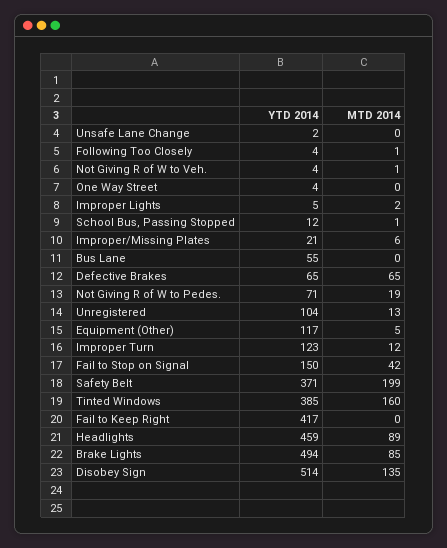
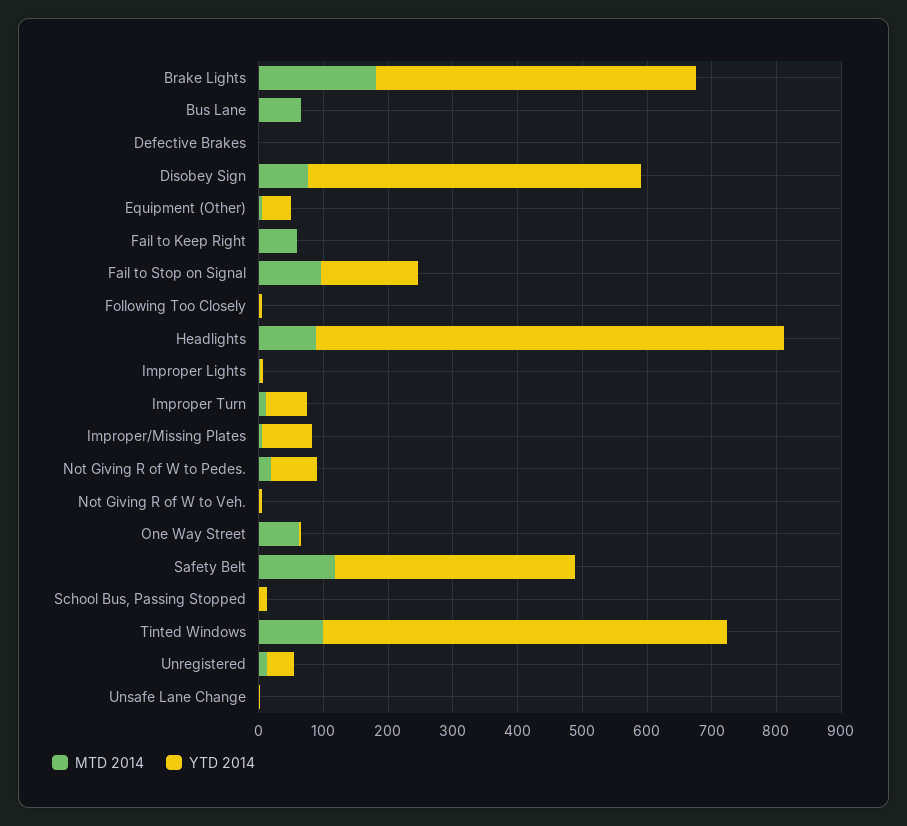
MTD 2014, One Way Street: 0 -> 60
YTD 2014, Improper/Missing Plates: 21 -> 80
YTD 2014, Bus Lane: 55 -> 0
MTD 2014, Bus Lane: 0 -> 60
YTD 2014, Defective Brakes: 65 -> 0
MTD 2014, Defective Brakes: 65 -> 0
YTD 2014, Unregistered: 104 -> 40
YTD 2014, Equipment (Other): 117 -> 40
YTD 2014, Improper Turn: 123 -> 60
MTD 2014, Fail to Stop on Signal: 42 -> 100
MTD 2014, Safety Belt: 199 -> 120
YTD 2014, Tinted Windows: 385 -> 620
MTD 2014, Tinted Windows: 160 -> 100
YTD 2014, Fail to Keep Right: 417 -> 0
MTD 2014, Fail to Keep Right: 0 -> 60
YTD 2014, Headlights: 459 -> 720
MTD 2014, Brake Lights: 85 -> 180
MTD 2014, Disobey Sign: 135 -> 80

